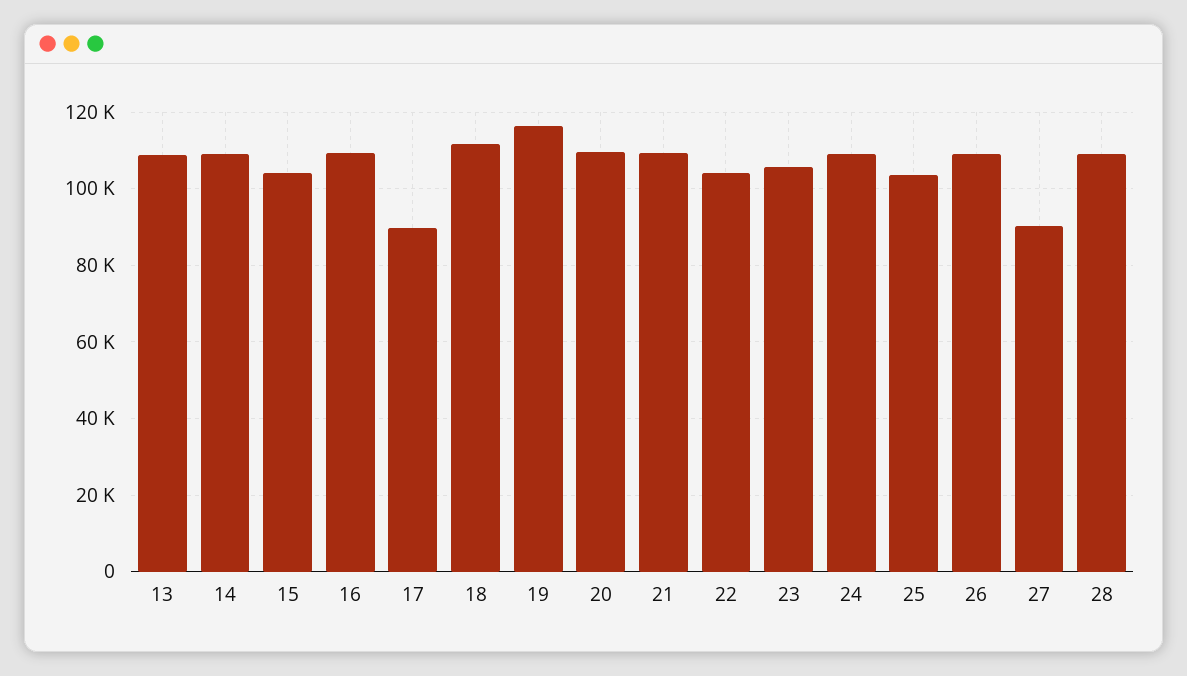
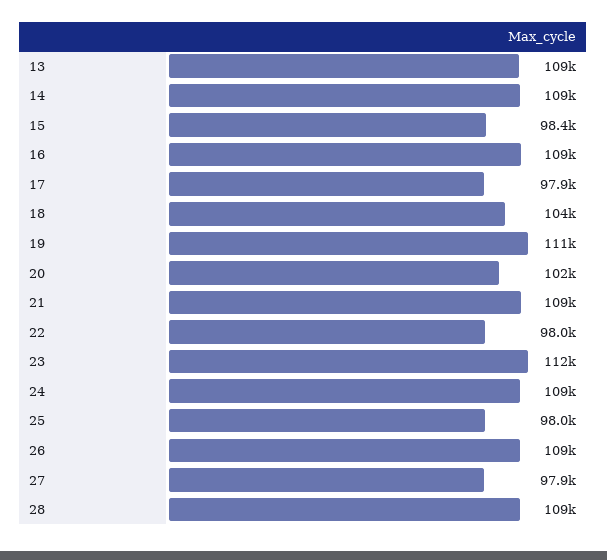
15: 104000 -> 98400
17: 90000 -> 97900
18: 112000 -> 104000
19: 116000 -> 111000
20: 110000 -> 102000
22: 104000 -> 98000
23: 106000 -> 112000
25: 104000 -> 98000
27: 90000 -> 97900

